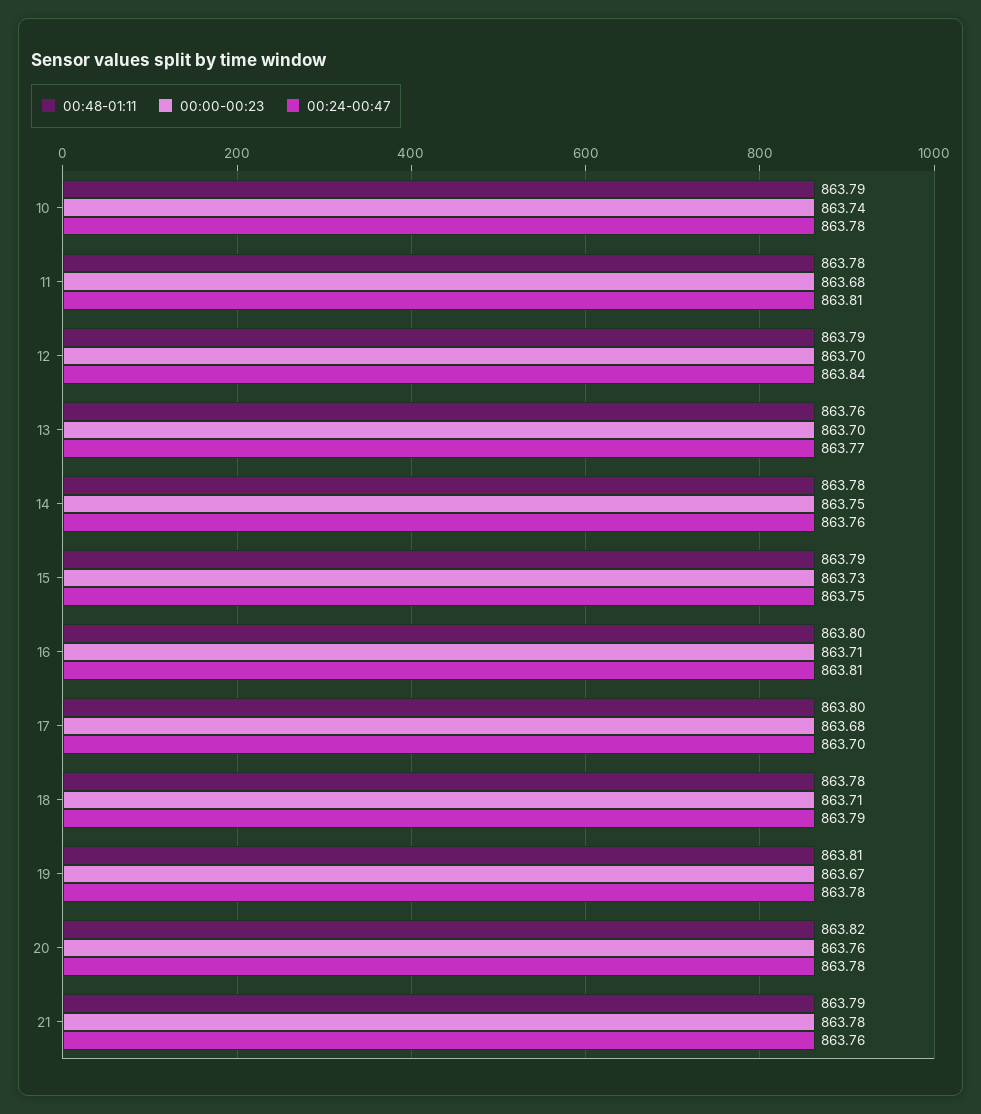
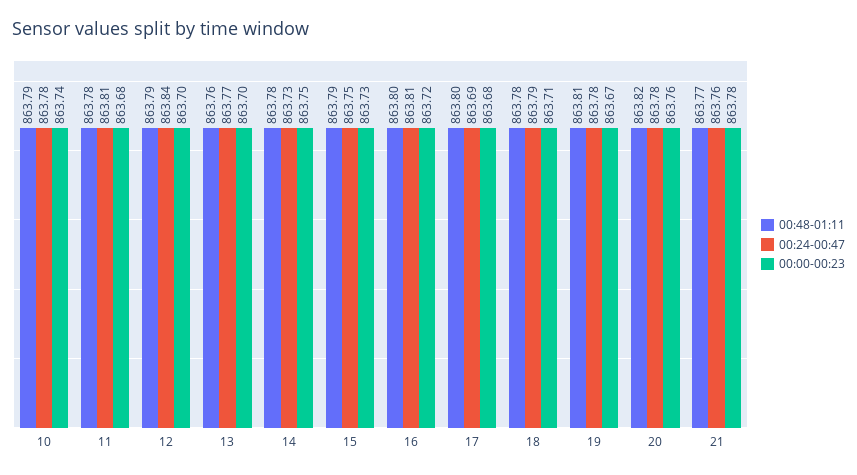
00:24-00:47, 14: 863.76 -> 863.73
00:00-00:23, 16: 863.71 -> 863.72
00:24-00:47, 17: 863.7 -> 863.69
00:48-01:11, 21: 863.79 -> 863.77

